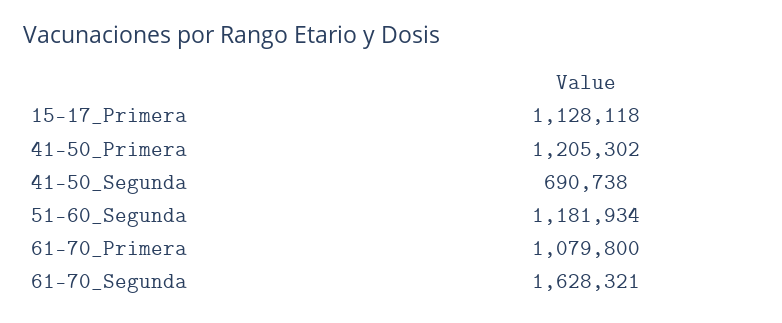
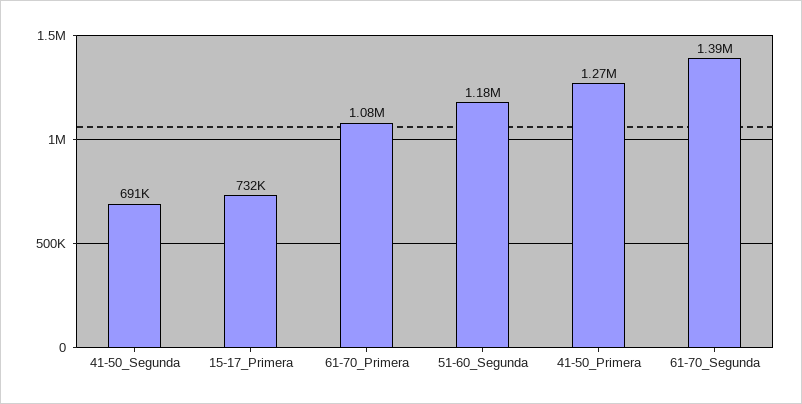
15-17_Primera: 1128118 -> 732000
41-50_Primera: 1205302 -> 1270000
61-70_Segunda: 1628321 -> 1390000

